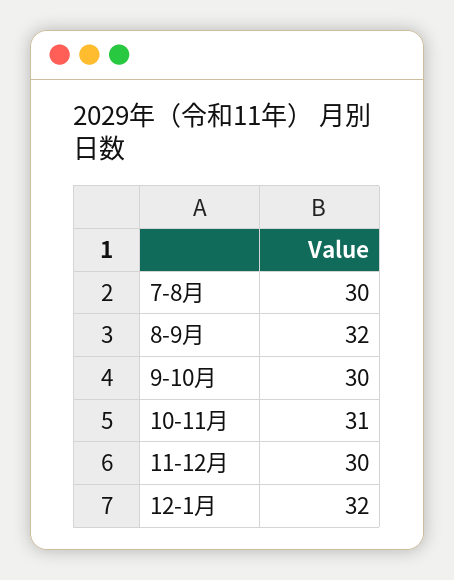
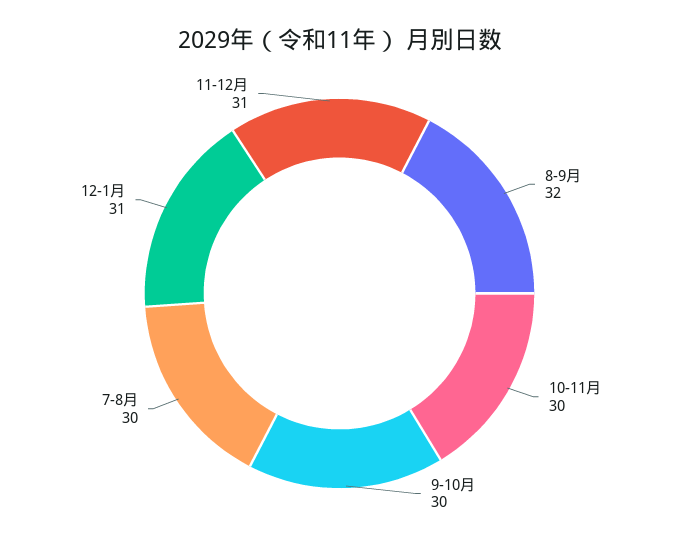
10-11月: 31 -> 30
11-12月: 30 -> 31
12-1月: 32 -> 31

